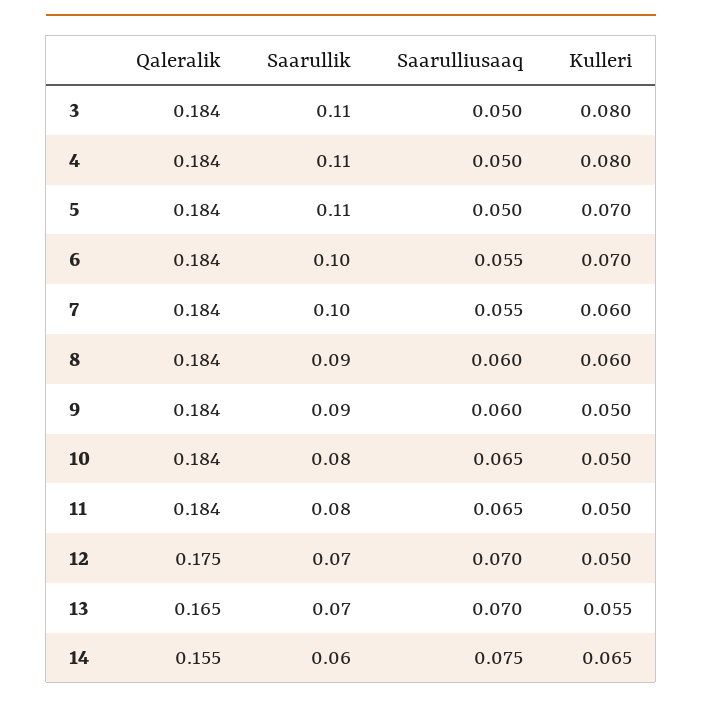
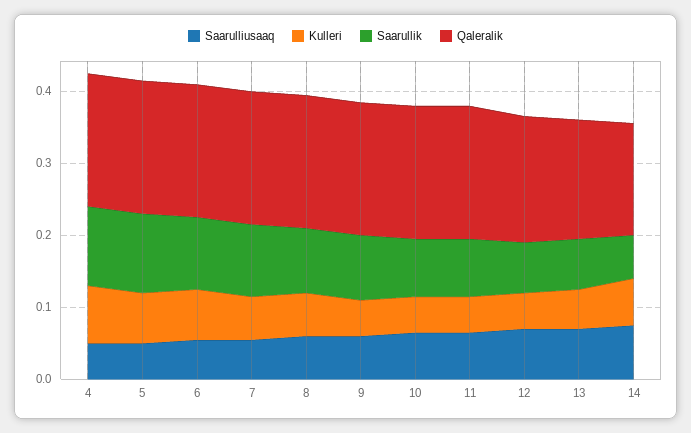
Qaleralik, 3: 0.184 -> none
Saarullik, 3: 0.11 -> none
Saarulliusaaq, 3: 0.05 -> none
Kulleri, 3: 0.08 -> none

